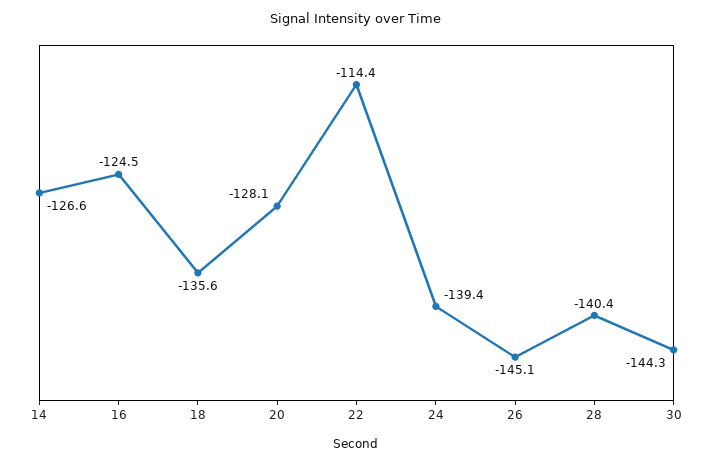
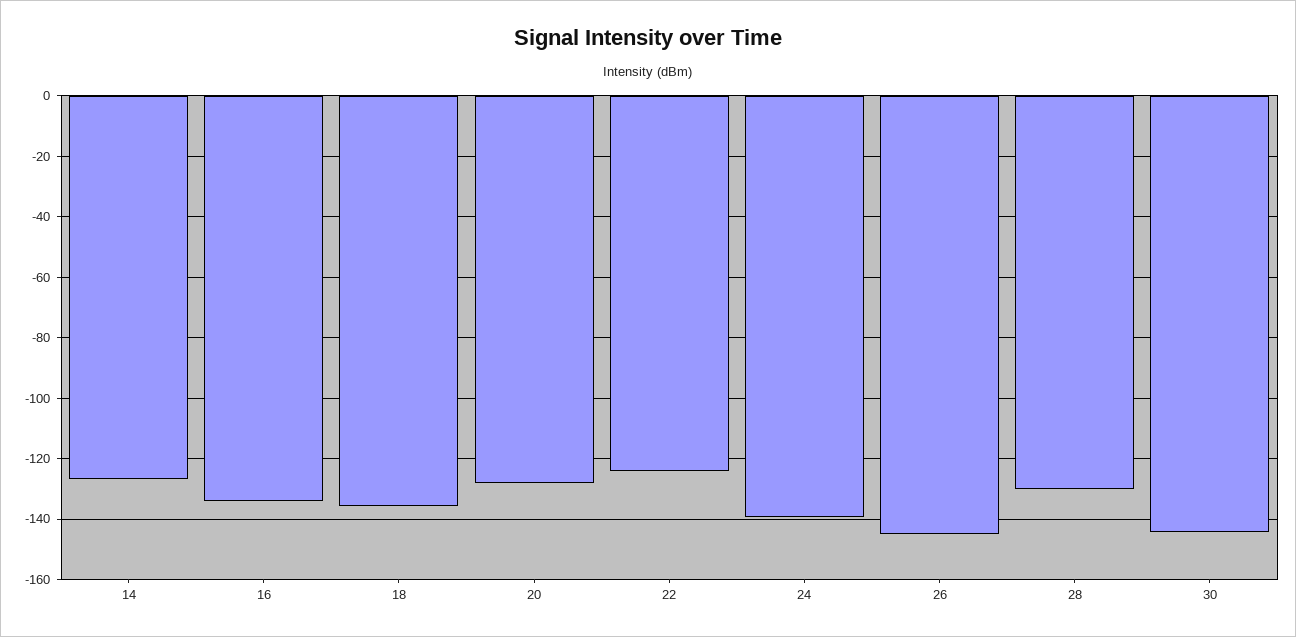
16: -124.5 -> -134
22: -114.4 -> -124
28: -140.4 -> -130

